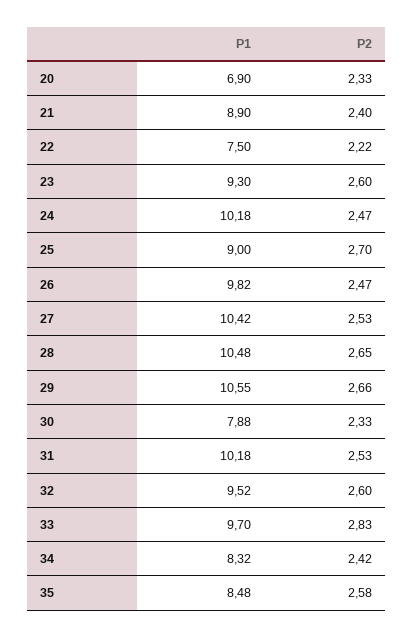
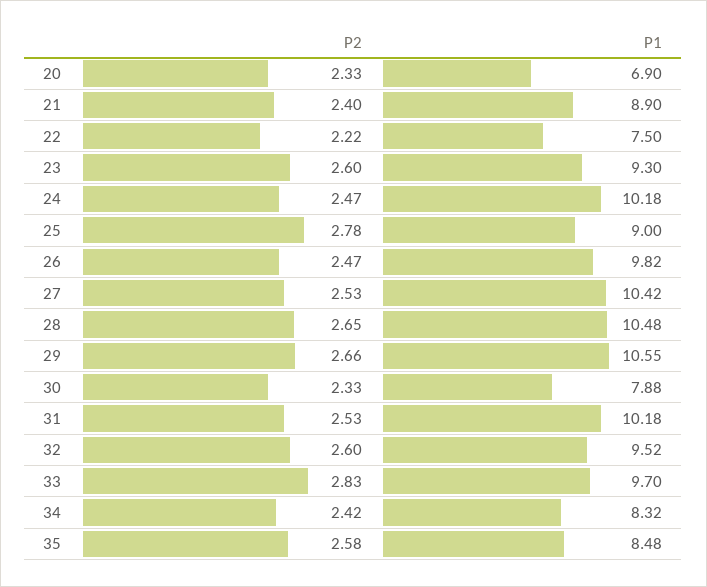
P2, 25: 2.7 -> 2.78

